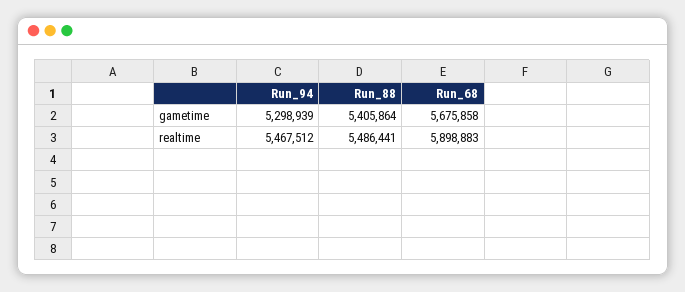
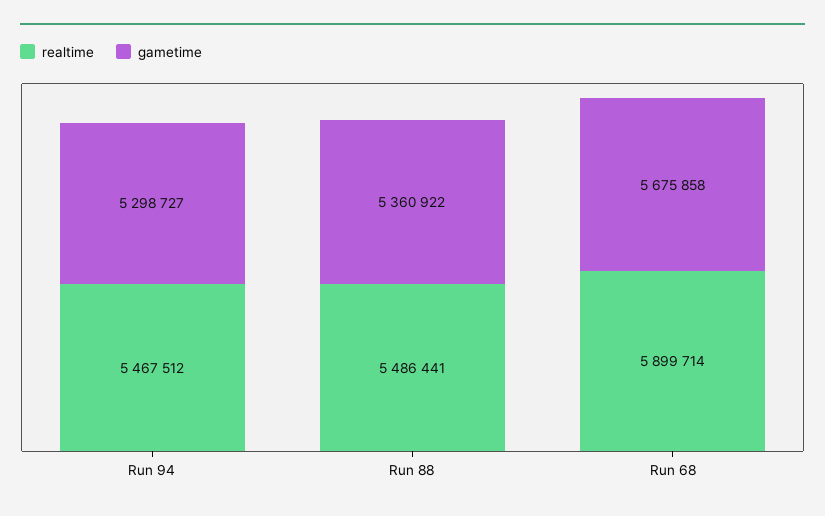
gametime, Run_94: 5298939 -> 5298727
gametime, Run_88: 5405864 -> 5360922
realtime, Run_68: 5898883 -> 5899714

